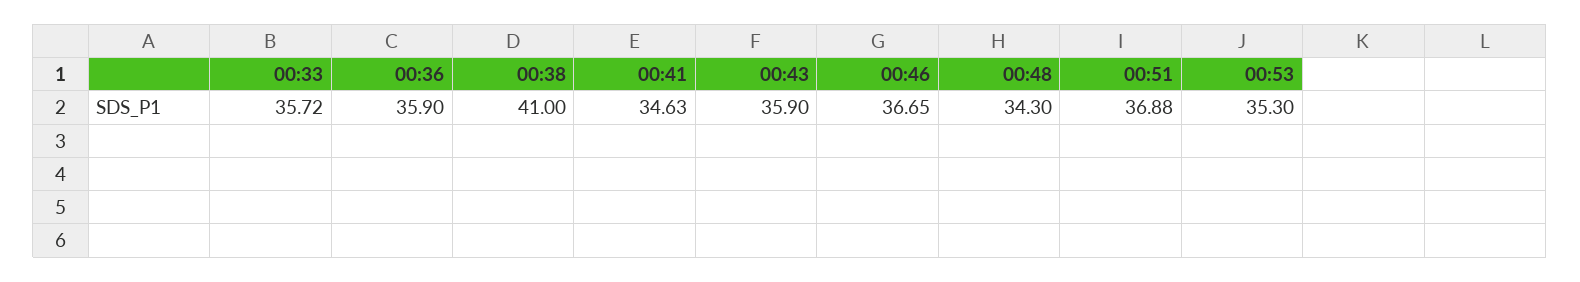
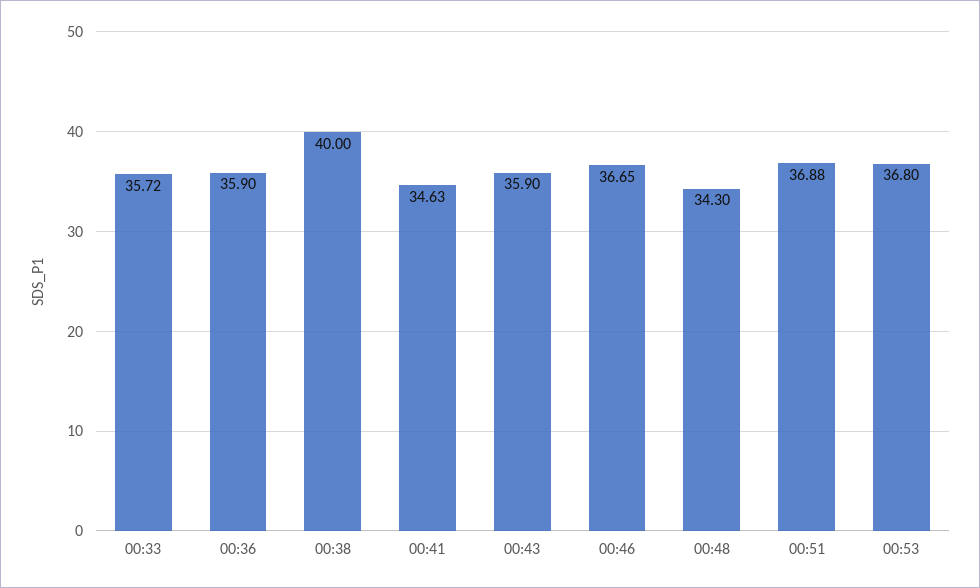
00:38: 41 -> 40
00:53: 35.3 -> 36.8

